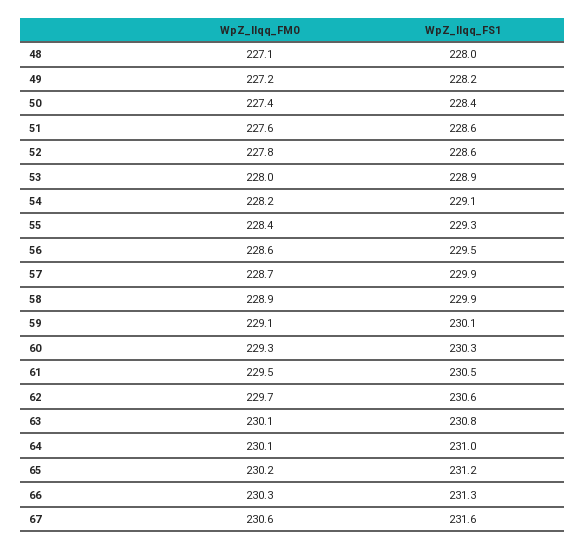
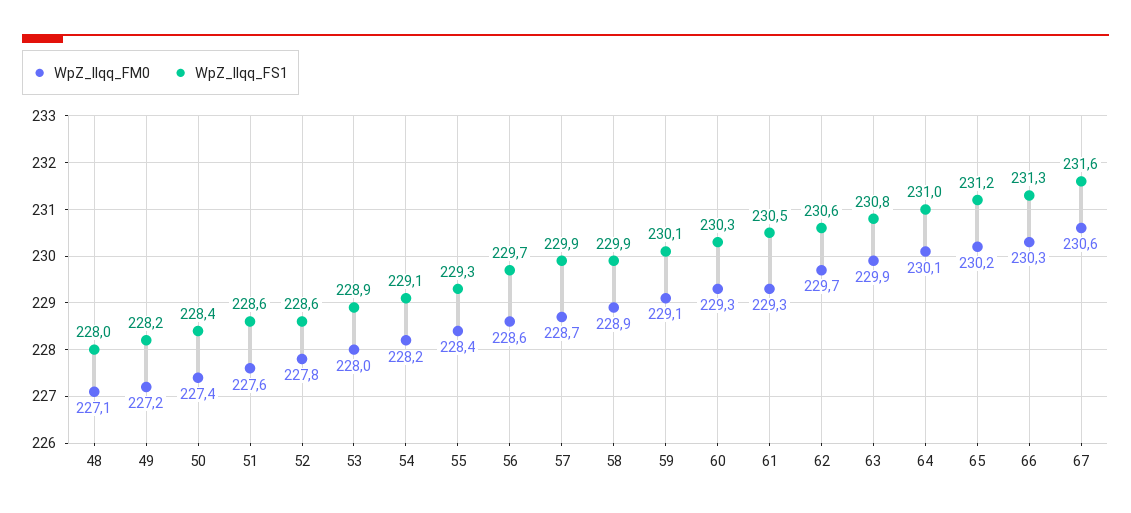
WpZ_llqq_FS1, 56: 229.5 -> 229.7
WpZ_llqq_FM0, 61: 229.5 -> 229.3
WpZ_llqq_FM0, 63: 230.1 -> 229.9

